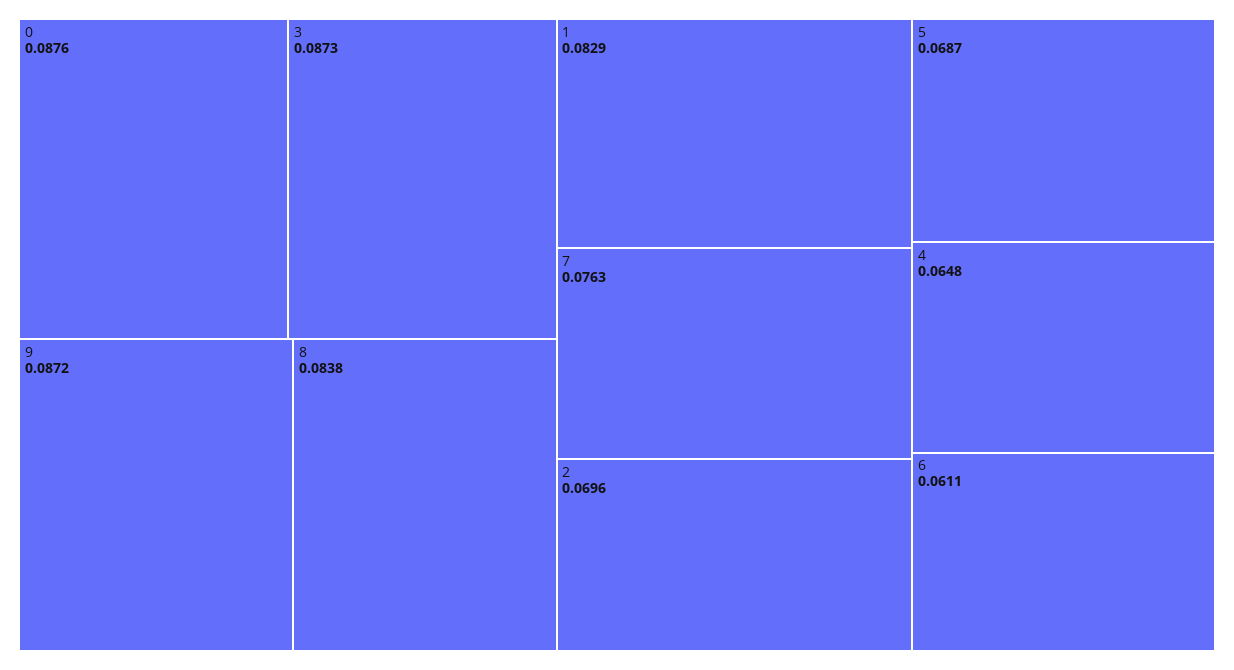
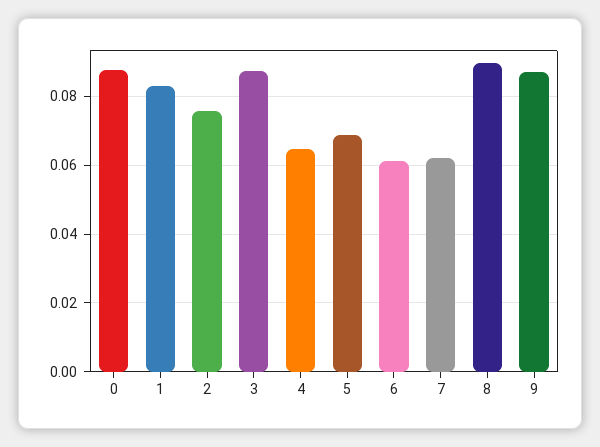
8: 0.0838 -> 0.09
7: 0.0763 -> 0.062
2: 0.0696 -> 0.076

